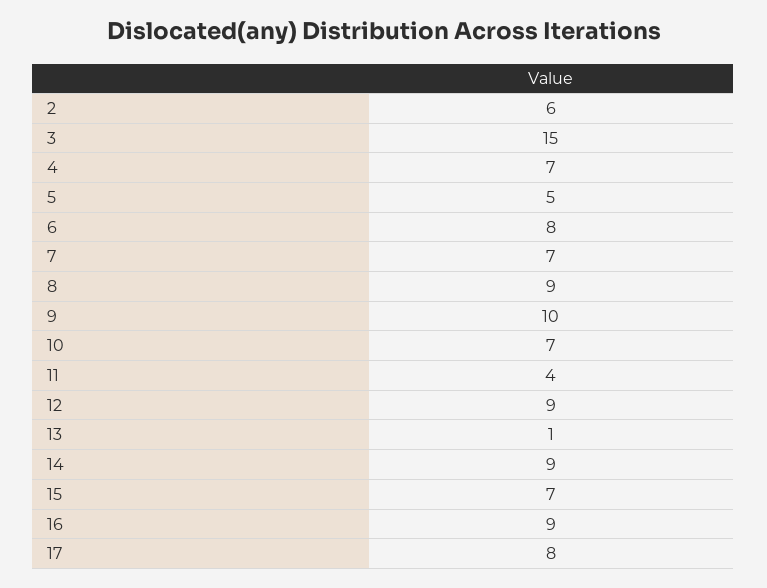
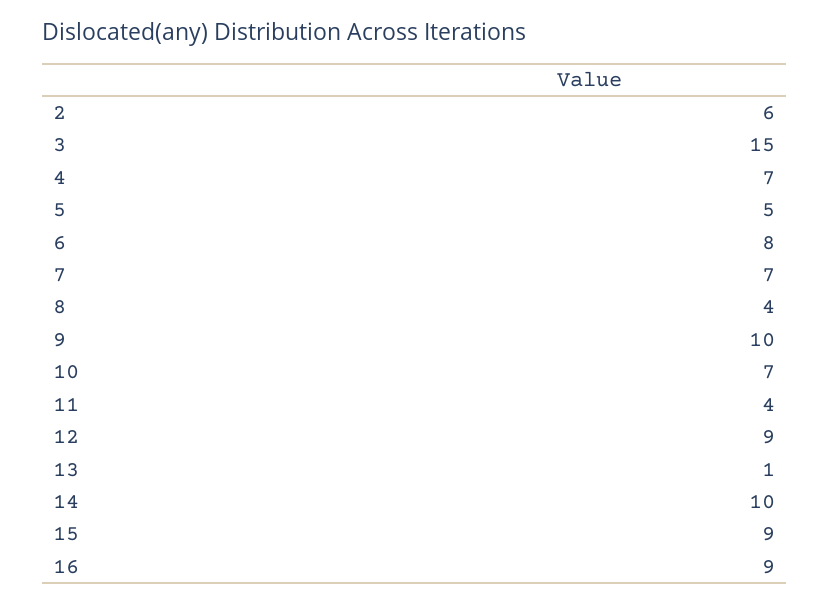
8: 9 -> 4
14: 9 -> 10
15: 7 -> 9
17: 8 -> none

